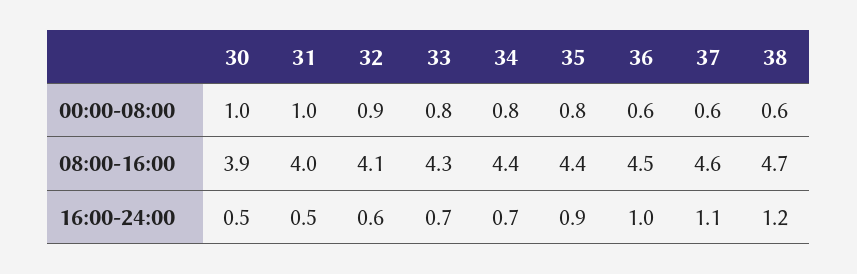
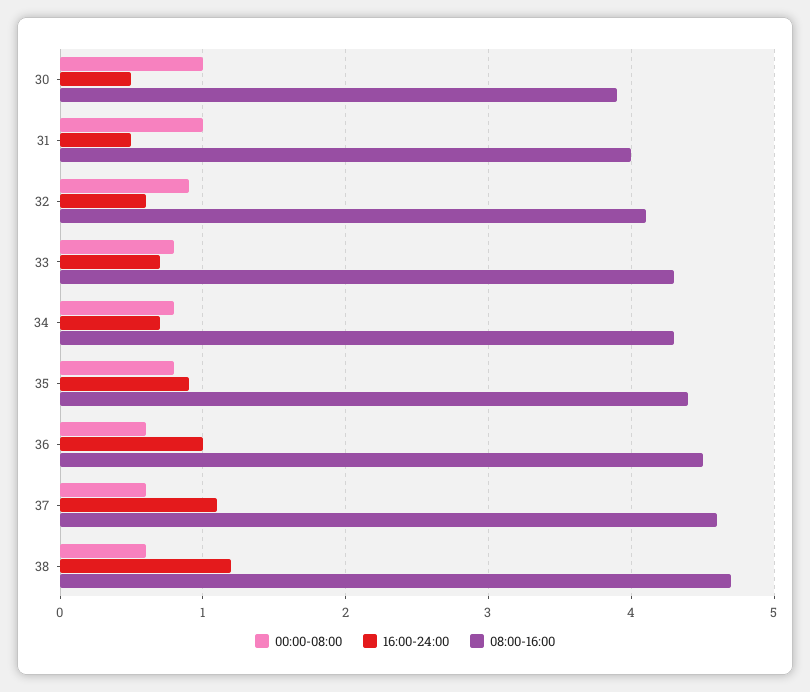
08:00-16:00, 34: 4.4 -> 4.3

